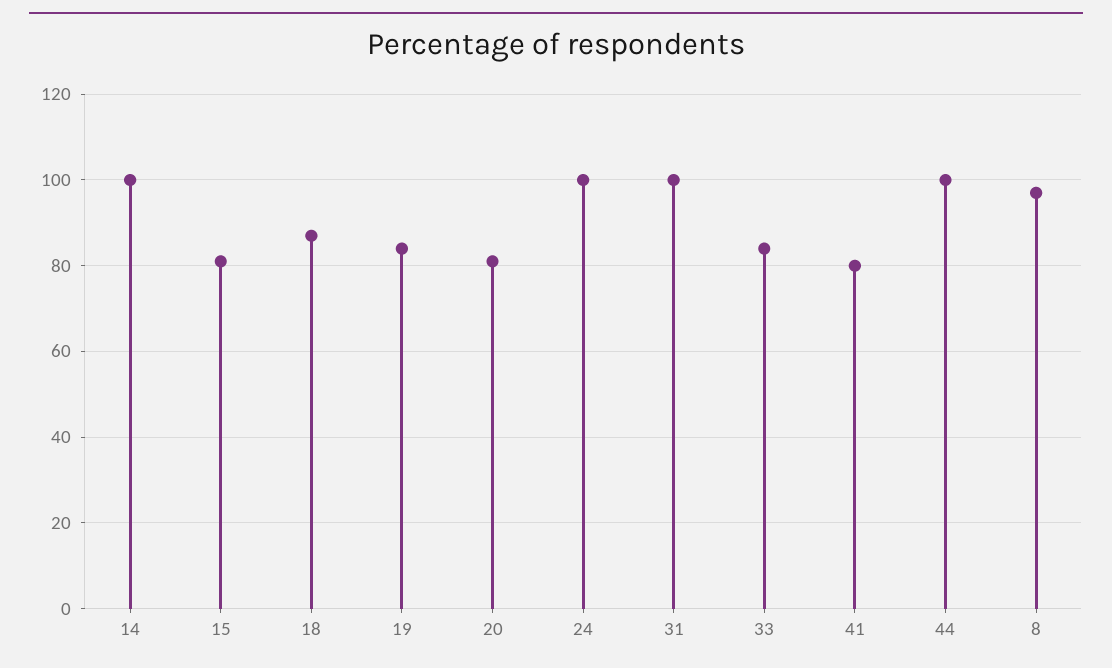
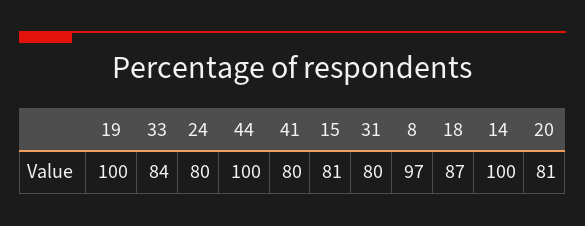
19: 85 -> 100
24: 100 -> 80
31: 100 -> 80

